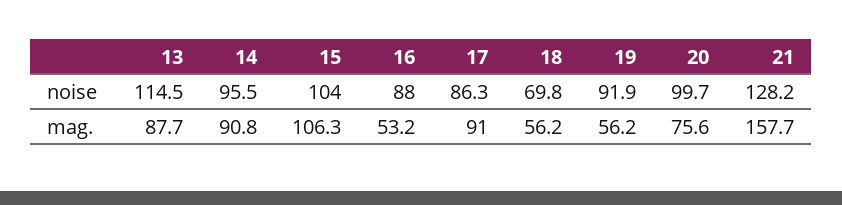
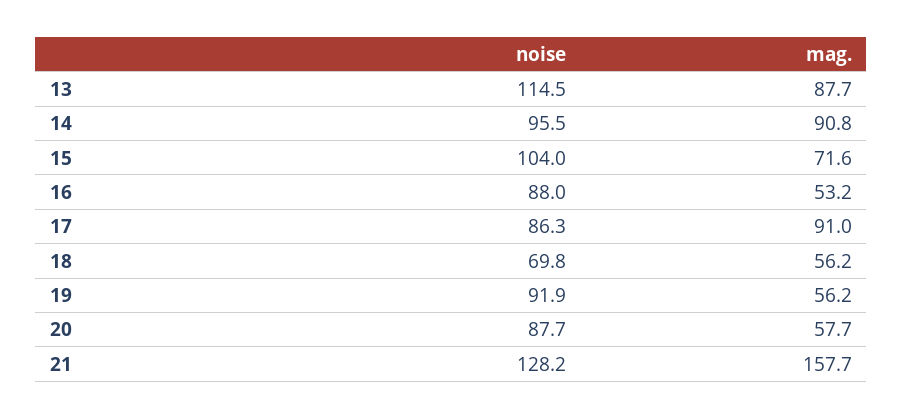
20, noise: 99.7 -> 87.7
15, mag.: 106.3 -> 71.6
20, mag.: 75.6 -> 57.7

